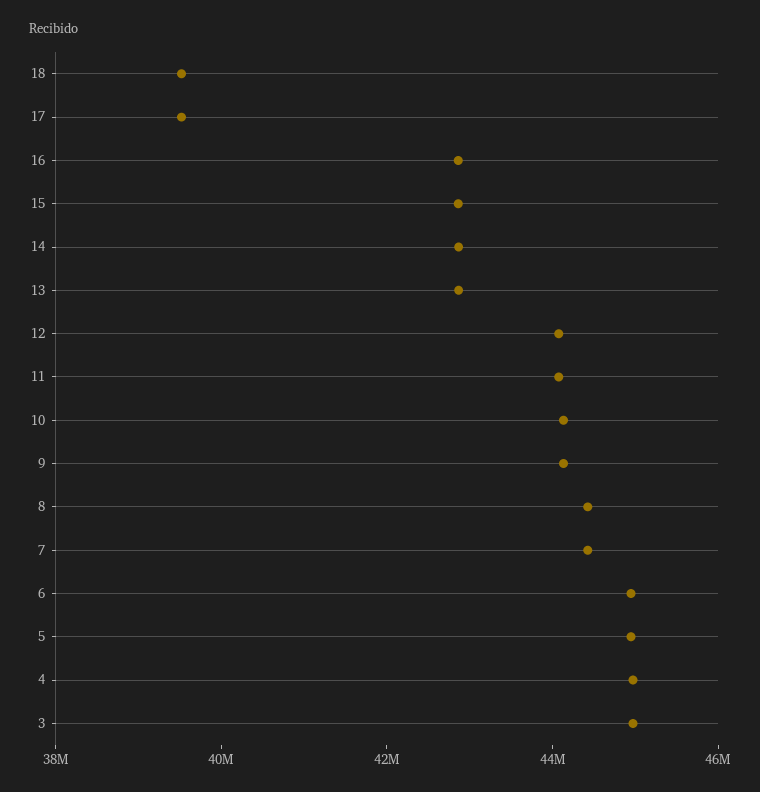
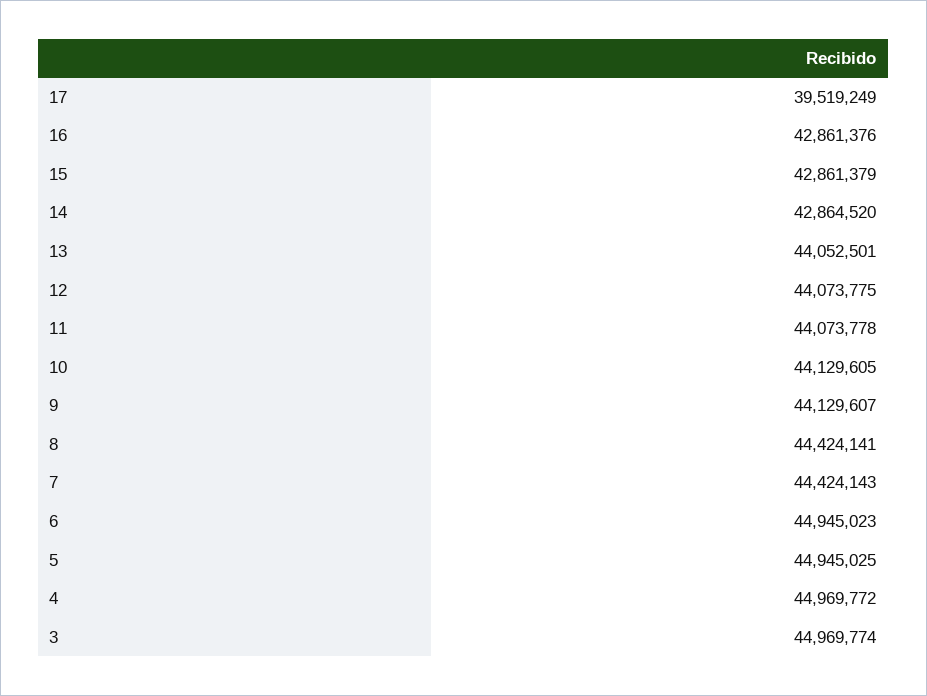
18: 39500000 -> none
13: 43000000 -> 44052501

